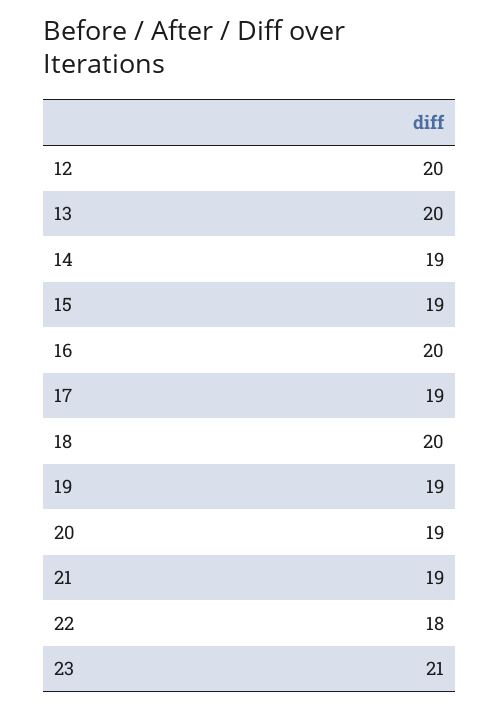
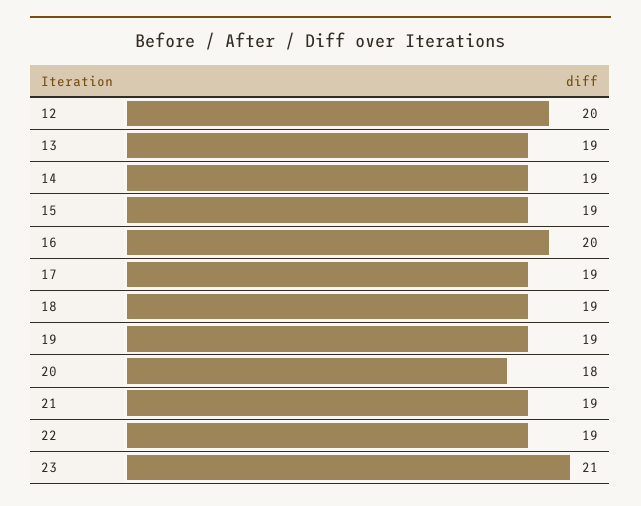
13: 20 -> 19
18: 20 -> 19
20: 19 -> 18
22: 18 -> 19

